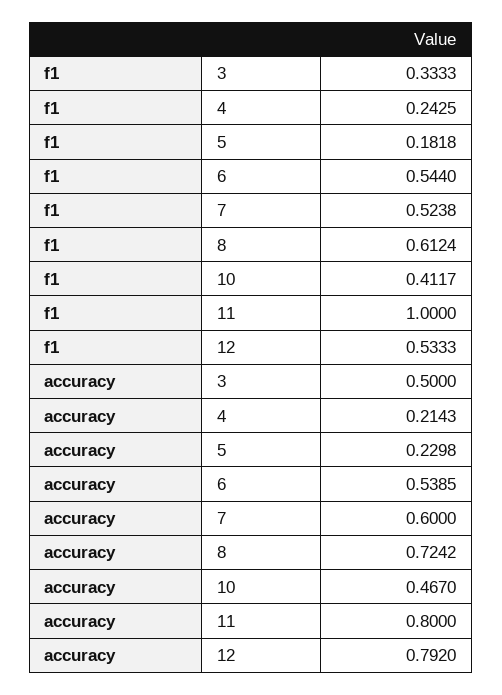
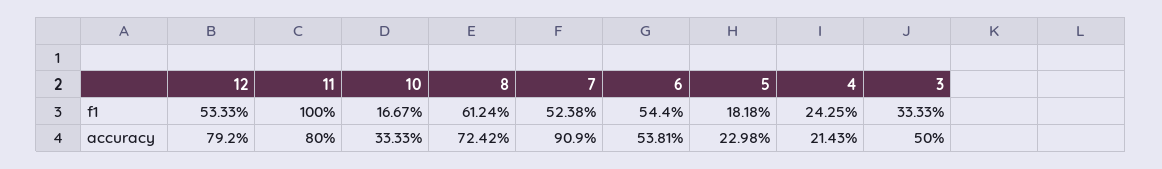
f1, 10: 0.4117 -> 0.1667
accuracy, 6: 0.5385 -> 0.5381
accuracy, 7: 0.6 -> 0.909
accuracy, 10: 0.467 -> 0.3333

